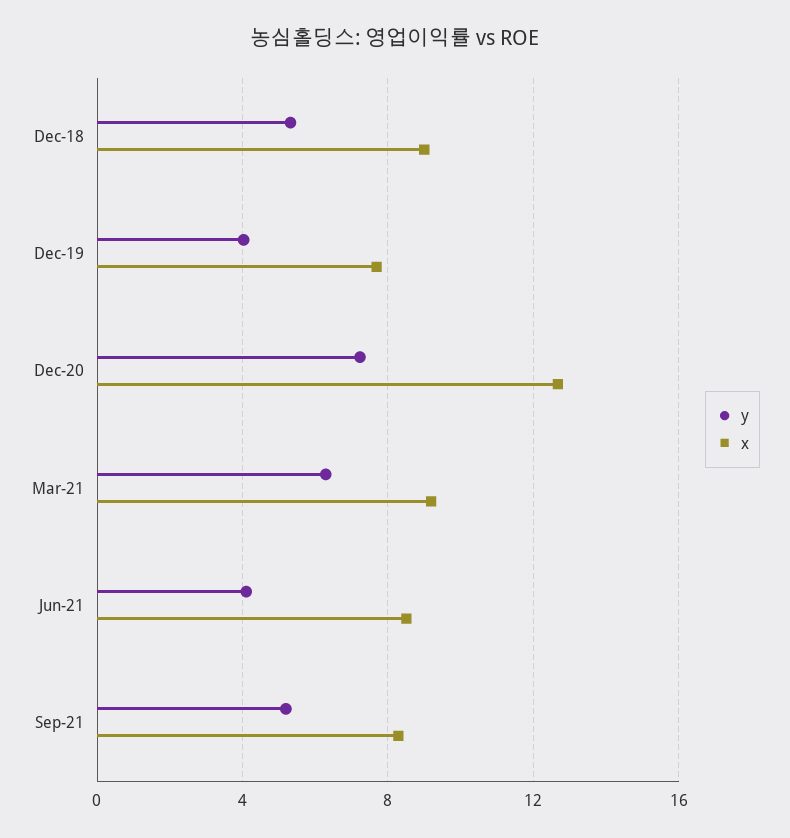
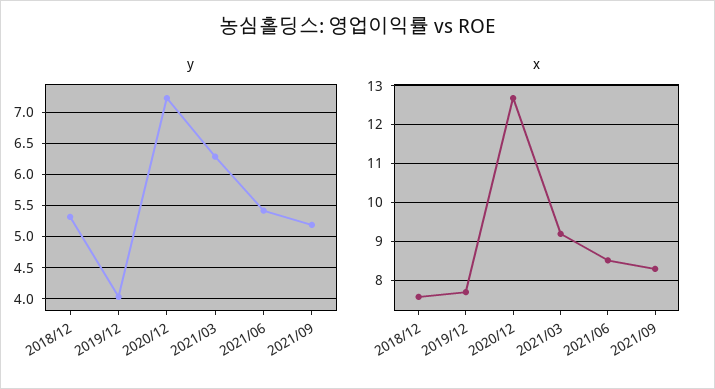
x, Dec-18: 9 -> 7.6
y, Jun-21: 4 -> 5.4

